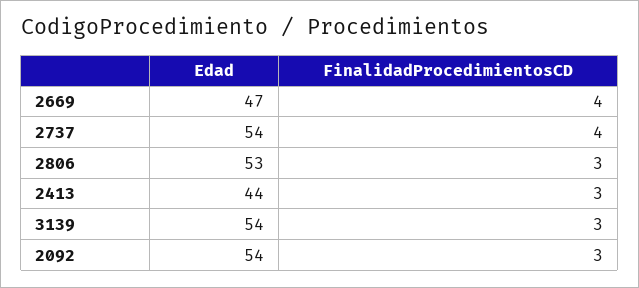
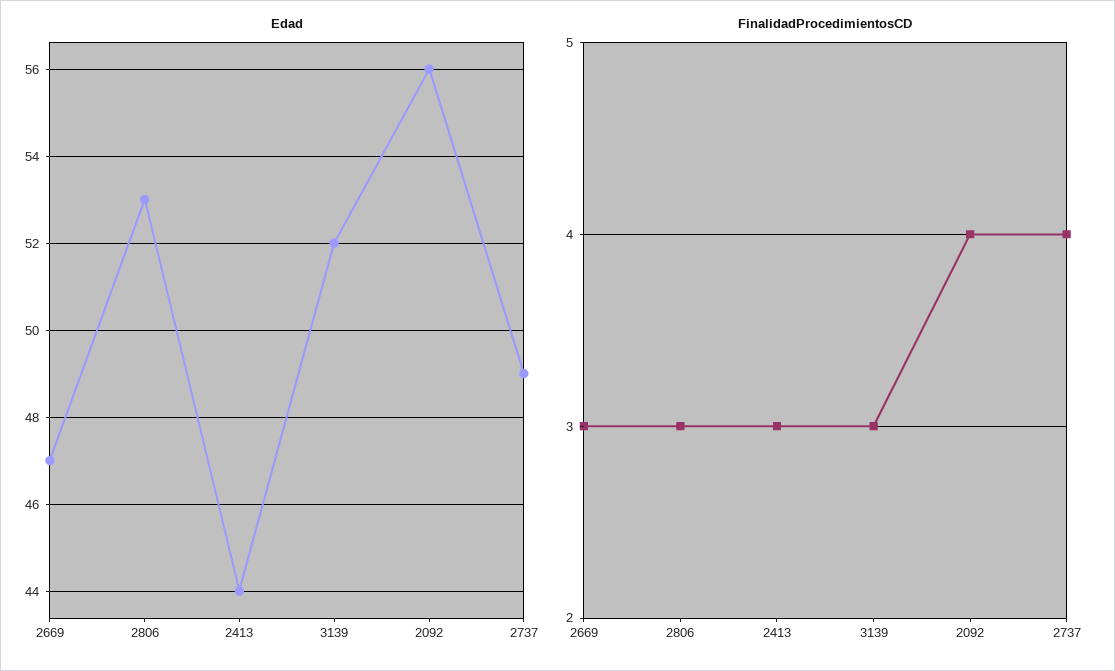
FinalidadProcedimientosCD, 2669: 4 -> 3
Edad, 2737: 54 -> 49
Edad, 3139: 54 -> 52
Edad, 2092: 54 -> 56
FinalidadProcedimientosCD, 2092: 3 -> 4

